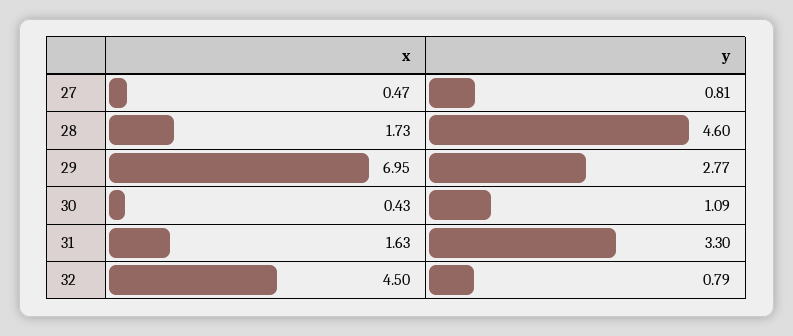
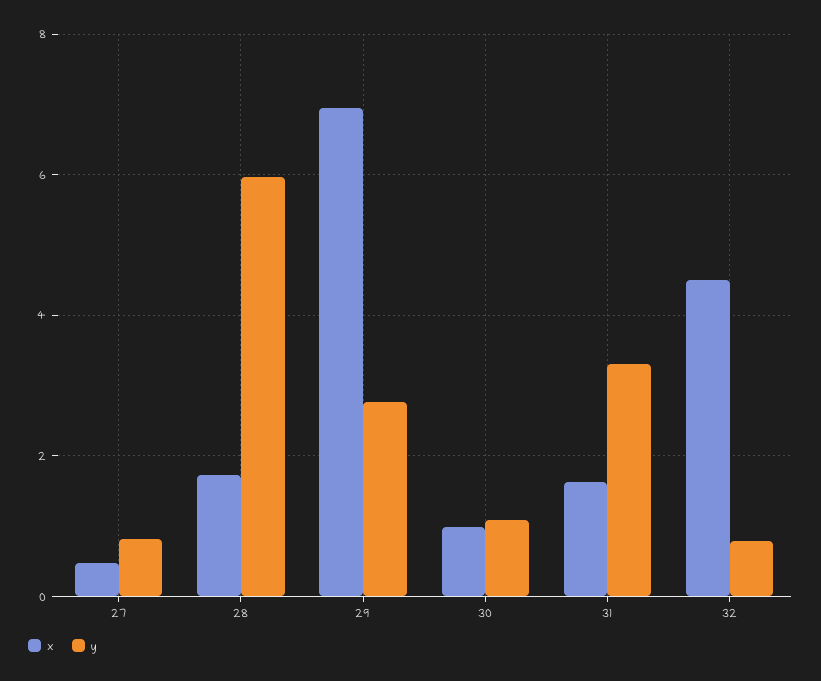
y, 28: 4.6 -> 6
x, 30: 0.43 -> 1

